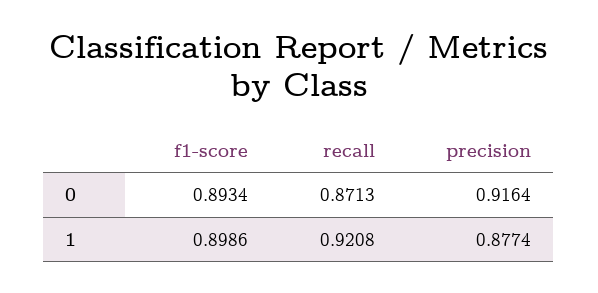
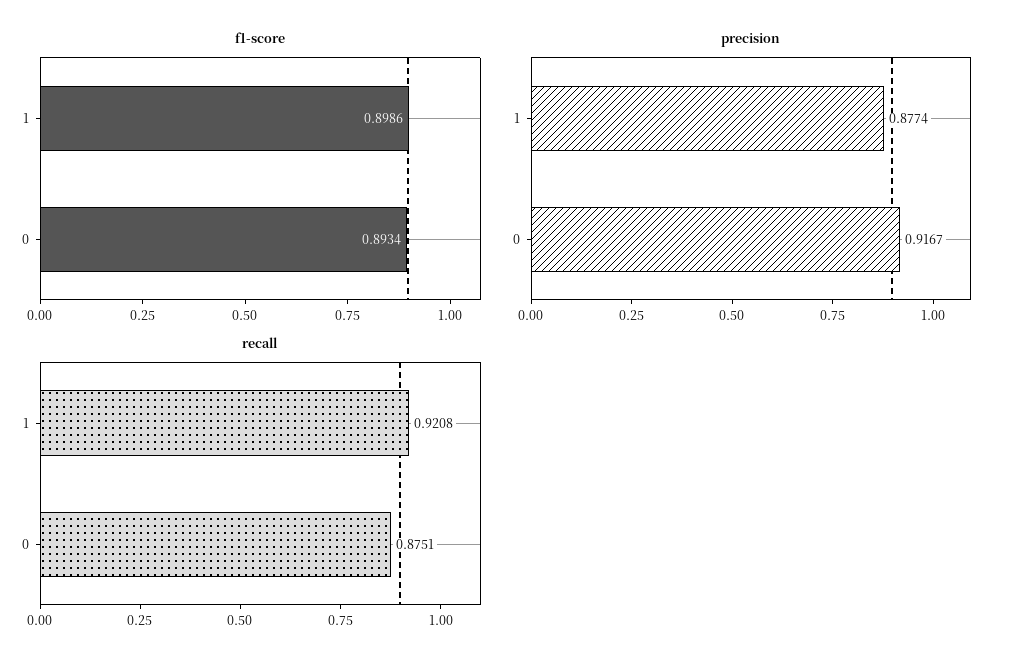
recall, 0: 0.8713 -> 0.8751
precision, 0: 0.9164 -> 0.9167

